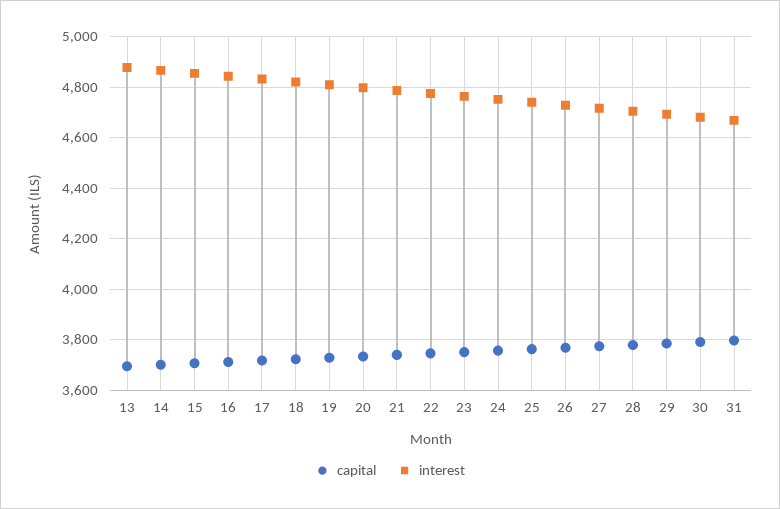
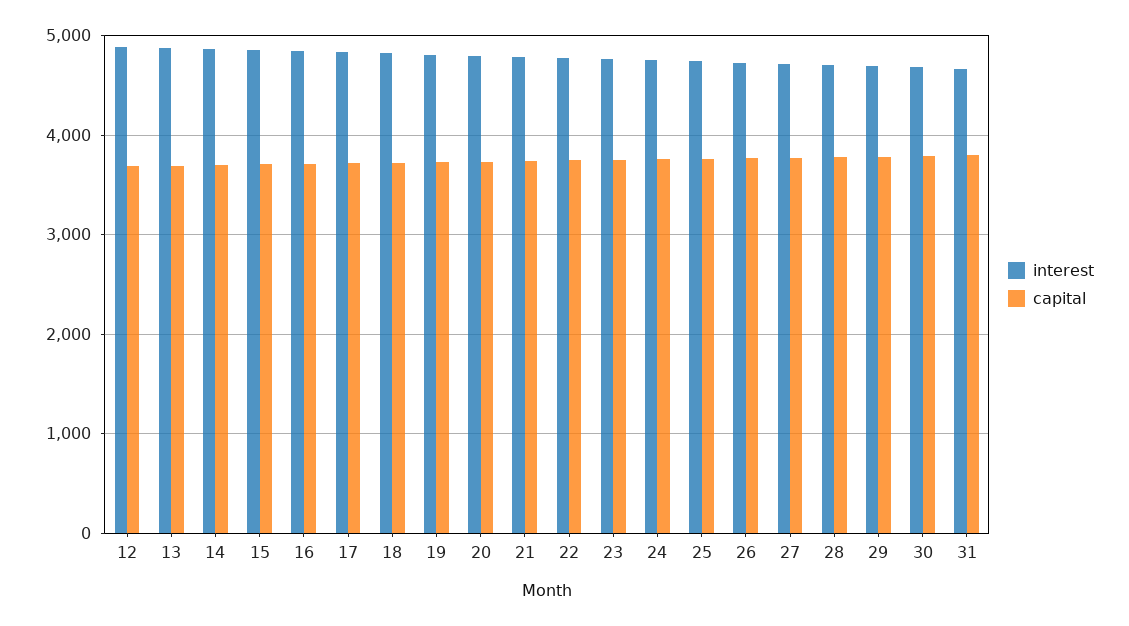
interest, 12: none -> 4900
capital, 12: none -> 3700

